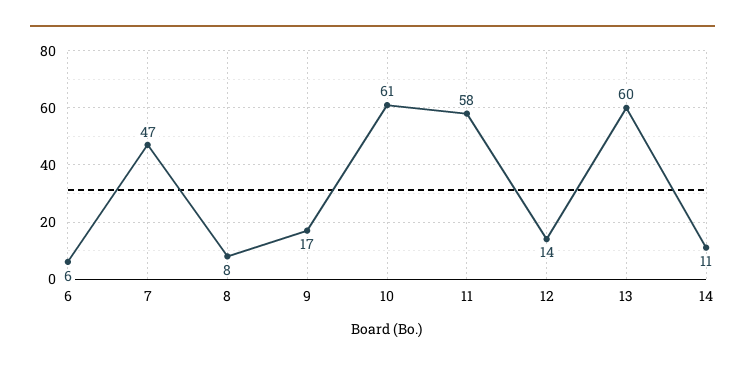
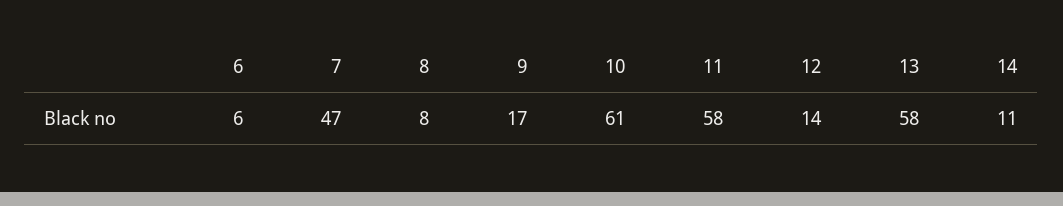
13: 60 -> 58

